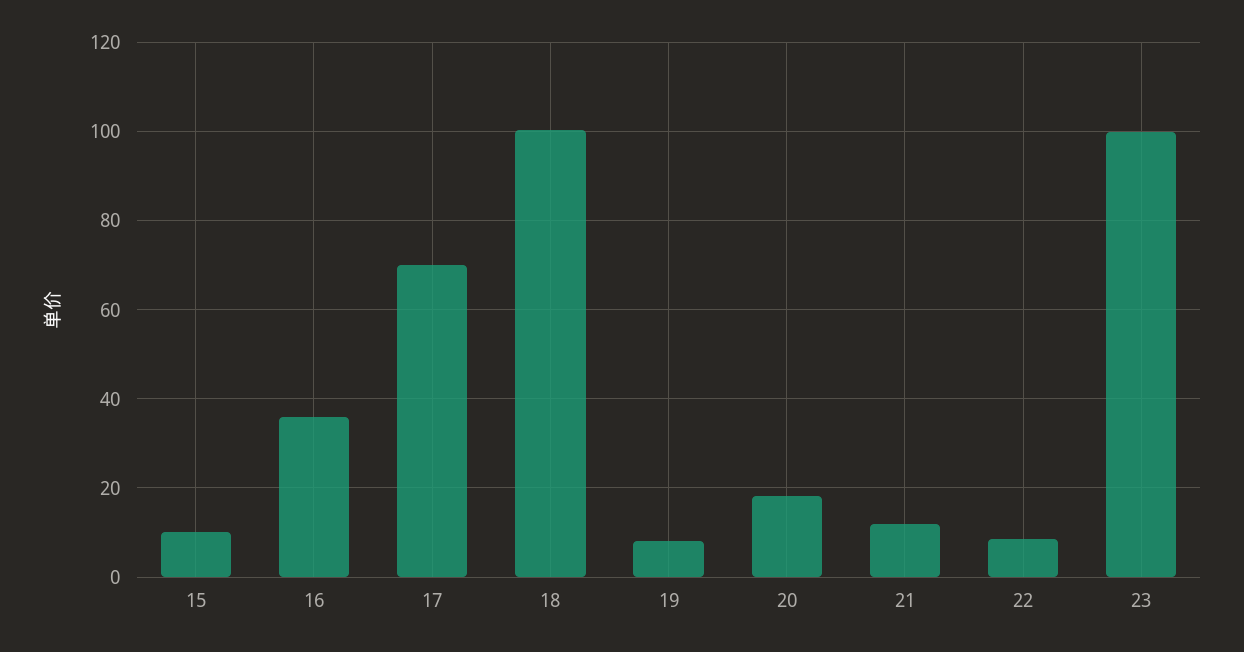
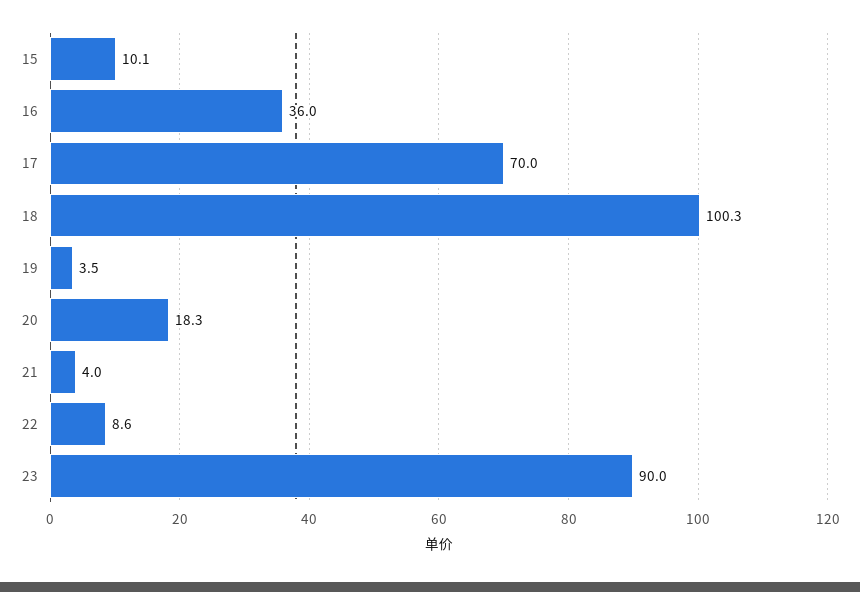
19: 8 -> 3.5
21: 12 -> 4
23: 100 -> 90

